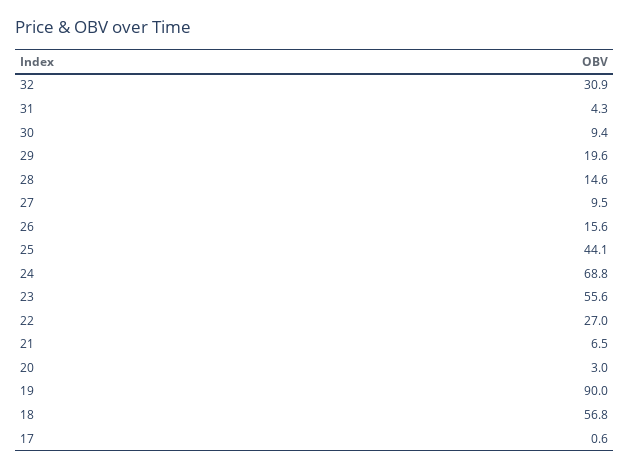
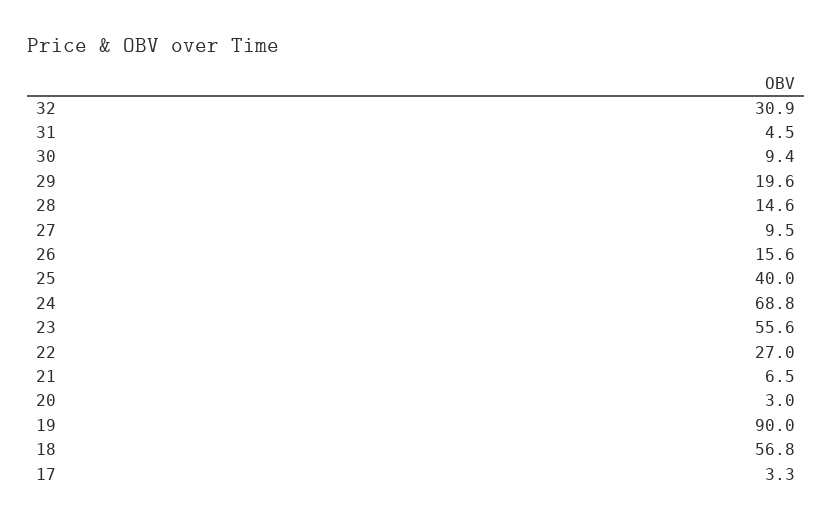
31: 4.3 -> 4.5
25: 44.1 -> 40
17: 0.6 -> 3.3

